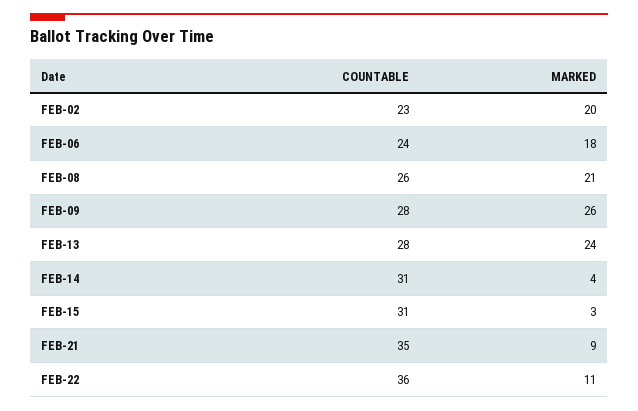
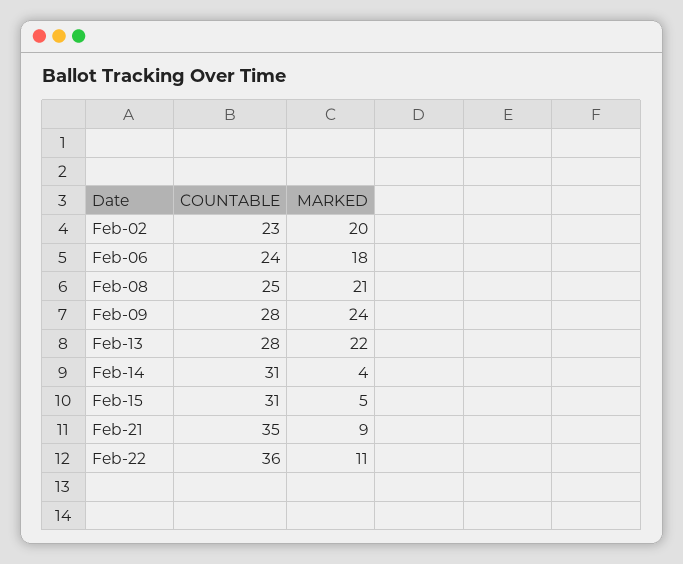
COUNTABLE, FEB-08: 26 -> 25
MARKED, FEB-09: 26 -> 24
MARKED, FEB-13: 24 -> 22
MARKED, FEB-15: 3 -> 5

